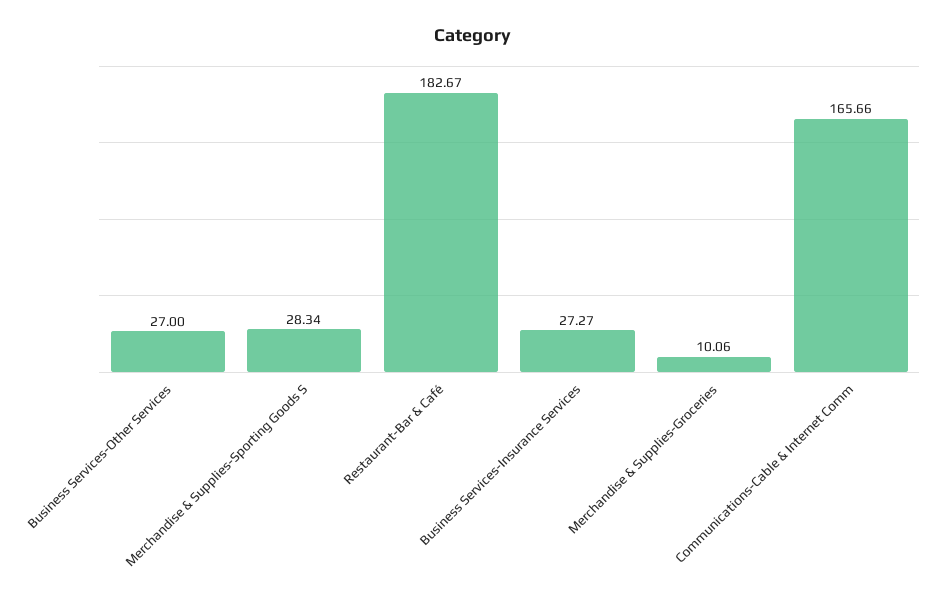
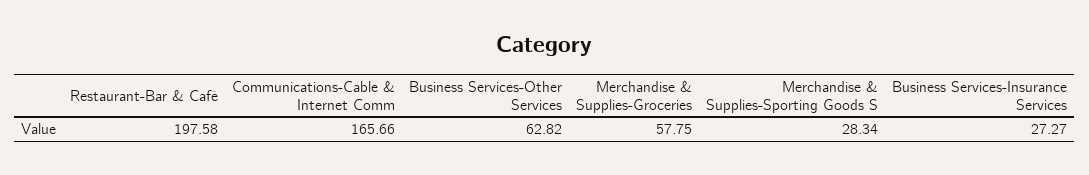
Business Services-Other Services: 27 -> 62.82
Restaurant-Bar & Café: 182.67 -> 197.58
Merchandise & Supplies-Groceries: 10.06 -> 57.75

